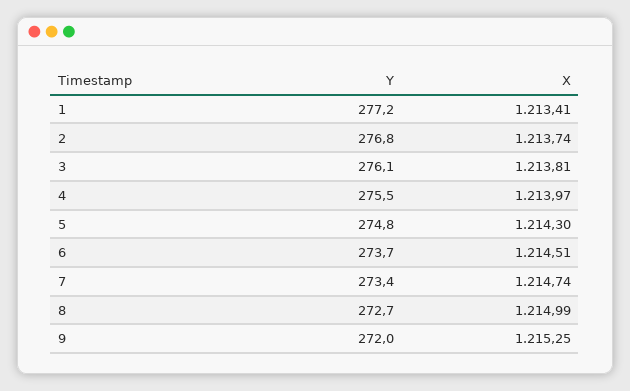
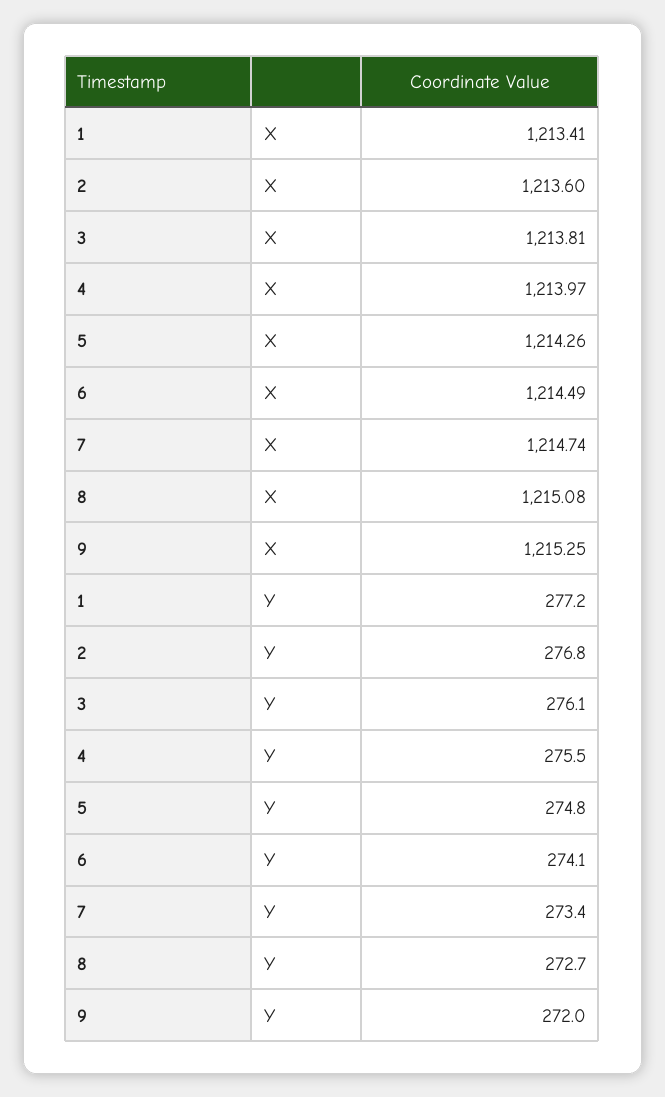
X, 2: 1213.74 -> 1213.6
X, 5: 1214.3 -> 1214.26
Y, 6: 273.7 -> 274.1
X, 6: 1214.51 -> 1214.49
X, 8: 1214.99 -> 1215.08

